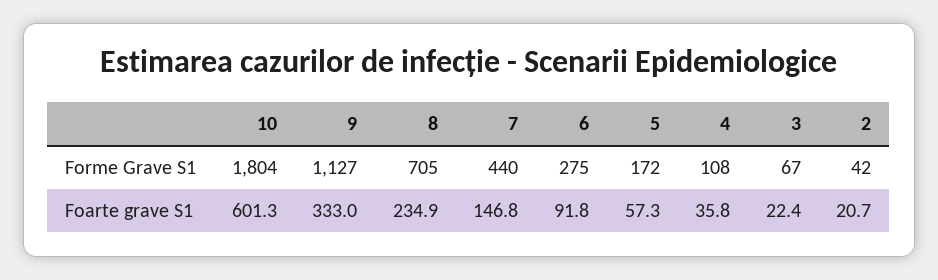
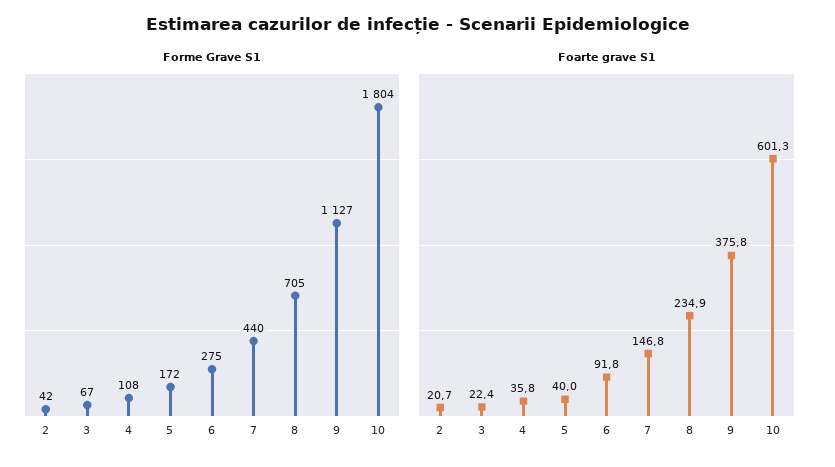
Foarte grave S1, 9: 333 -> 375.8
Foarte grave S1, 5: 57.3 -> 40

